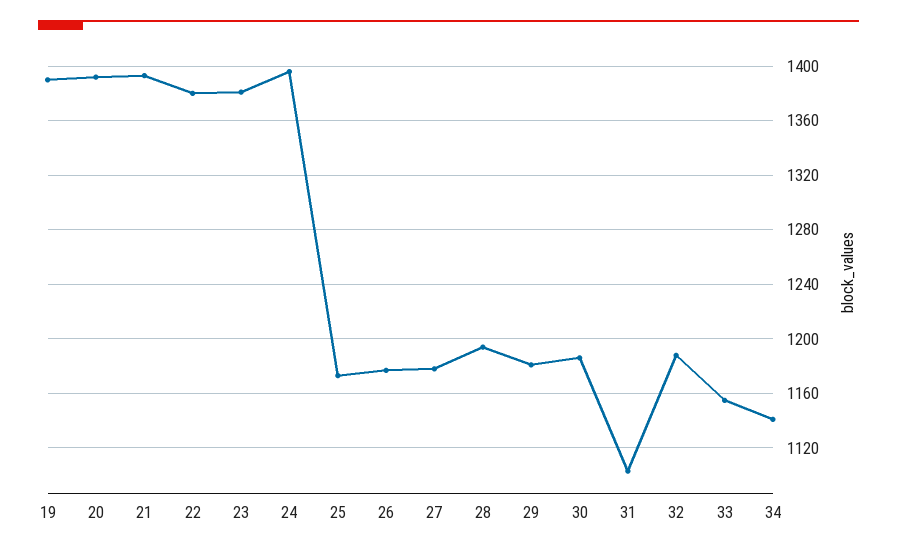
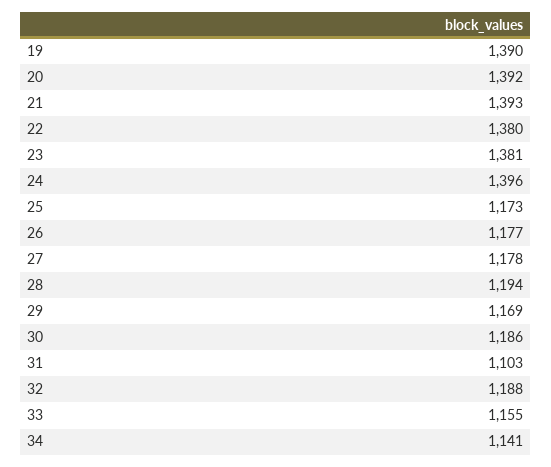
29: 1180 -> 1169

